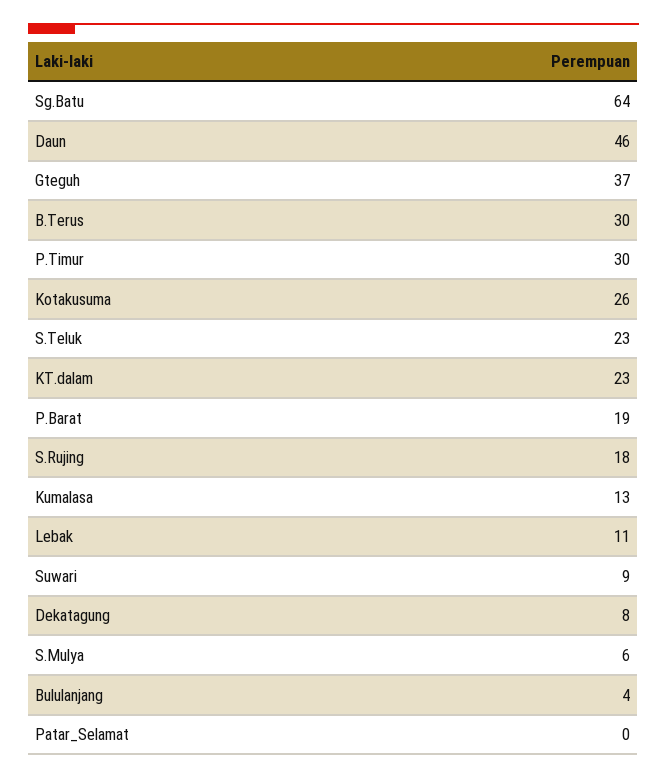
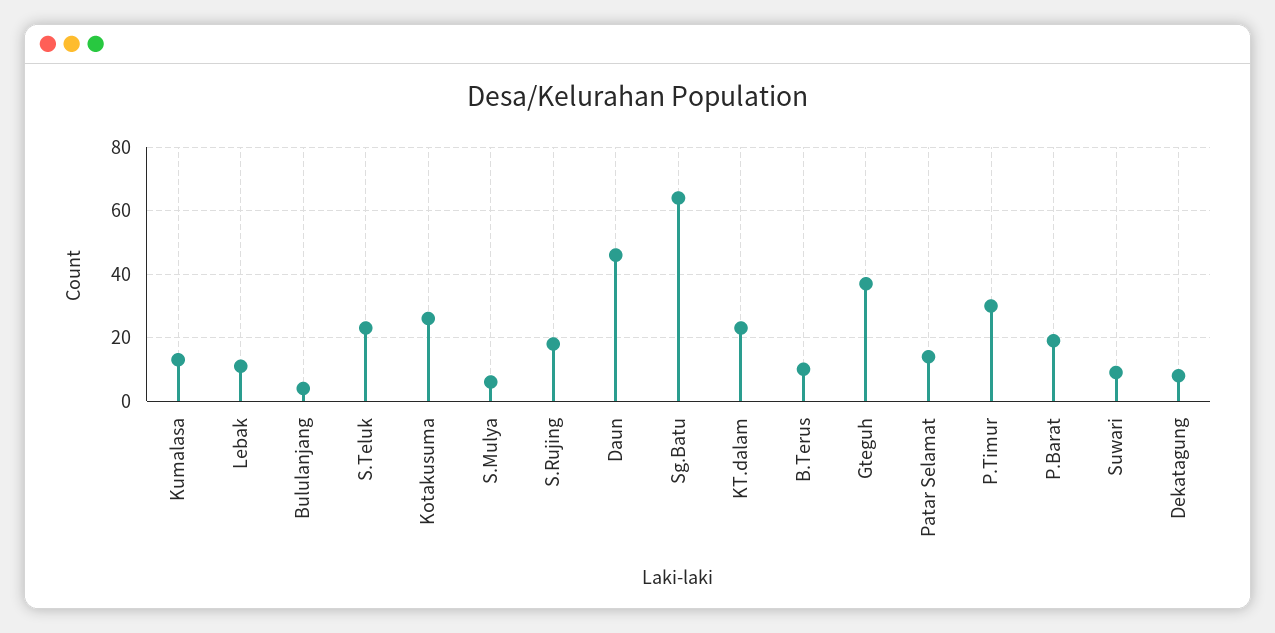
B.Terus: 30 -> 10
Patar_Selamat: 0 -> 15

